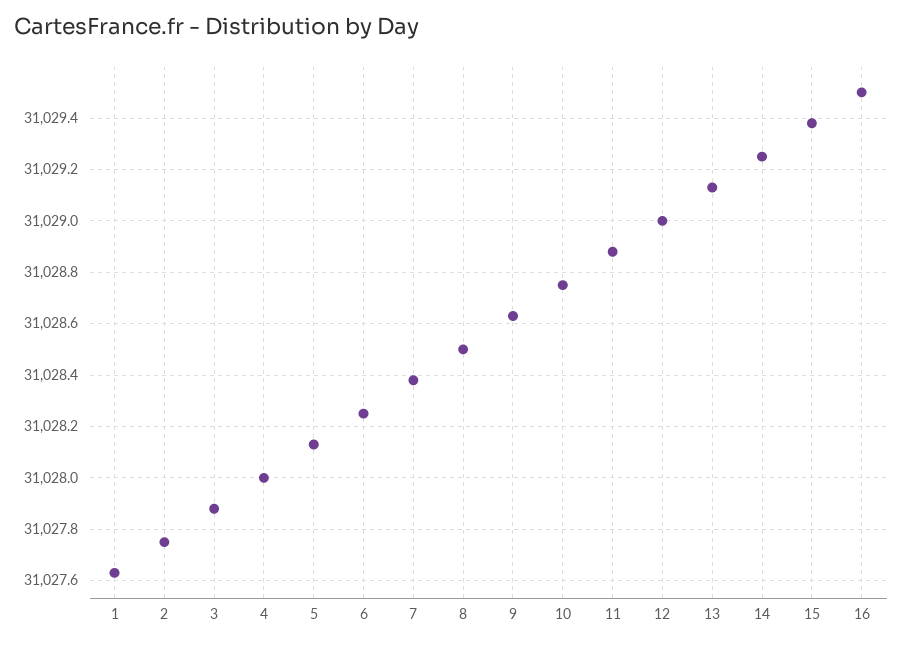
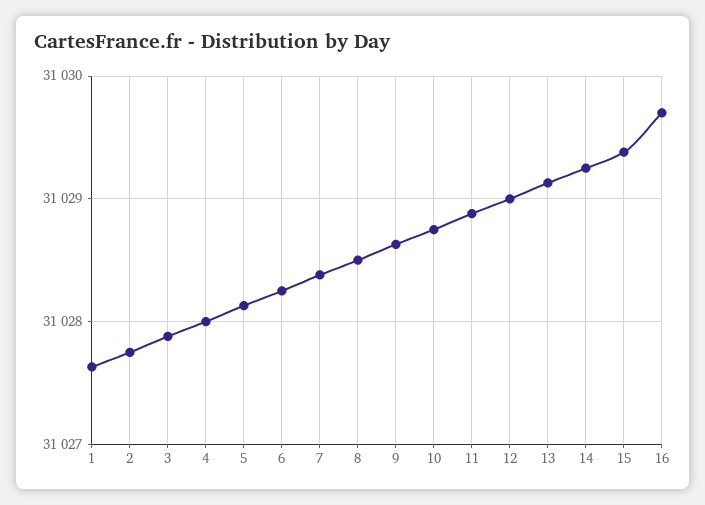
16: 31029.5 -> 31029.7

